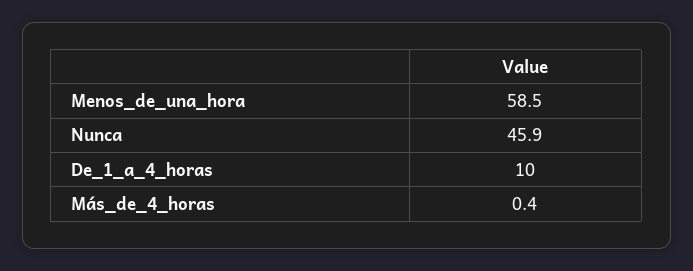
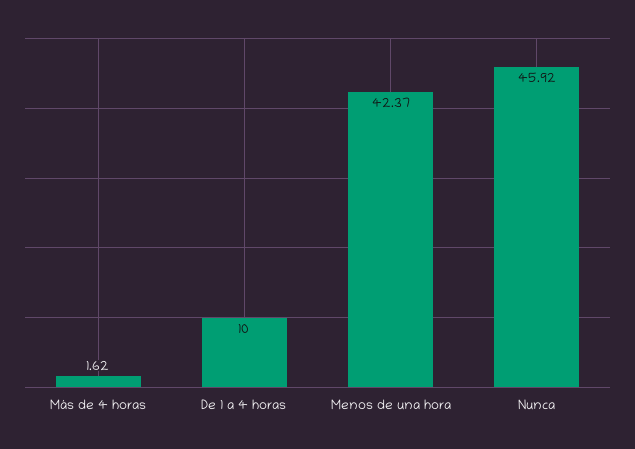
Menos_de_una_hora: 58.5 -> 42.37
Más_de_4_horas: 0.4 -> 1.62

